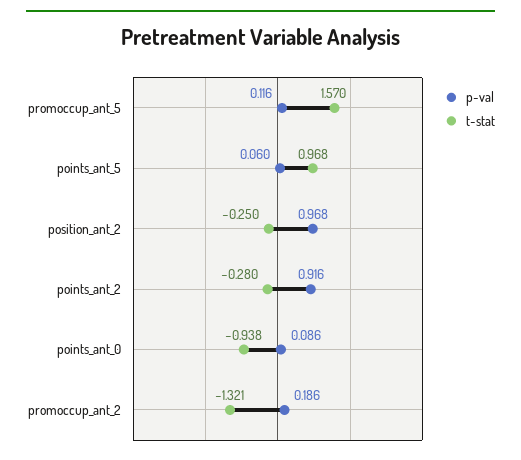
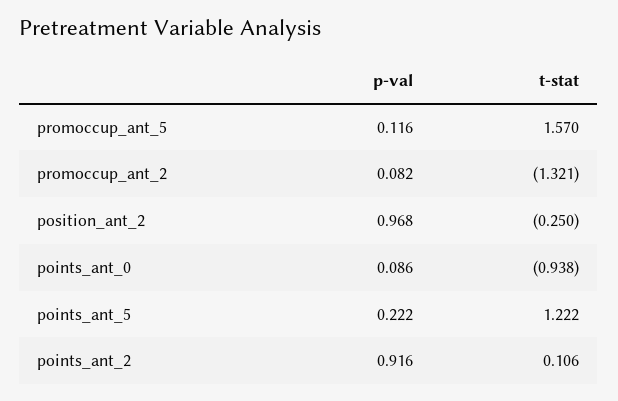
p-val, points_ant_5: 0.06 -> 0.222
t-stat, points_ant_5: 0.968 -> 1.222
t-stat, points_ant_2: -0.28 -> 0.106
p-val, promoccup_ant_2: 0.186 -> 0.082

